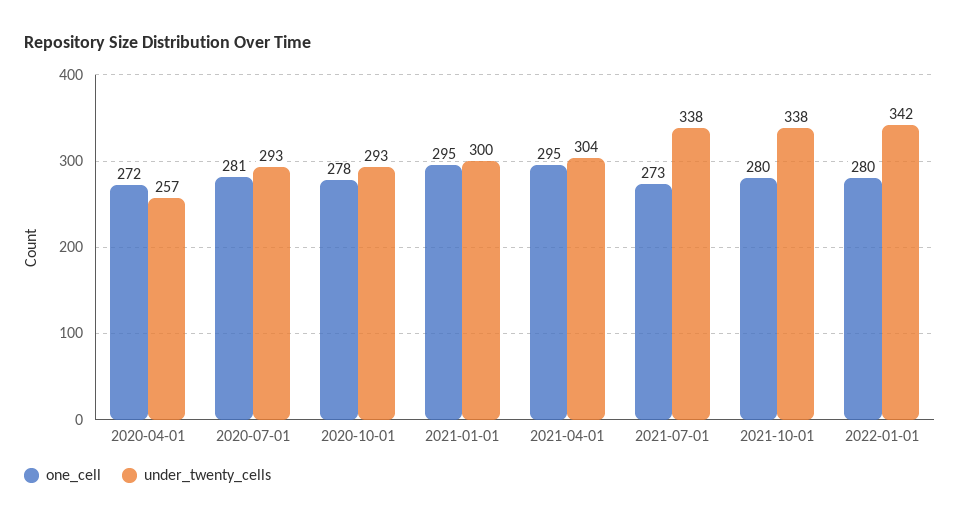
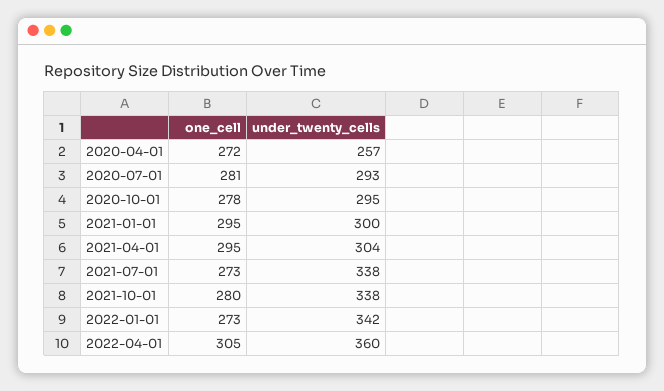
under_twenty_cells, 2020-10-01: 293 -> 295
one_cell, 2022-01-01: 280 -> 273
one_cell, 2022-04-01: none -> 305
under_twenty_cells, 2022-04-01: none -> 360

